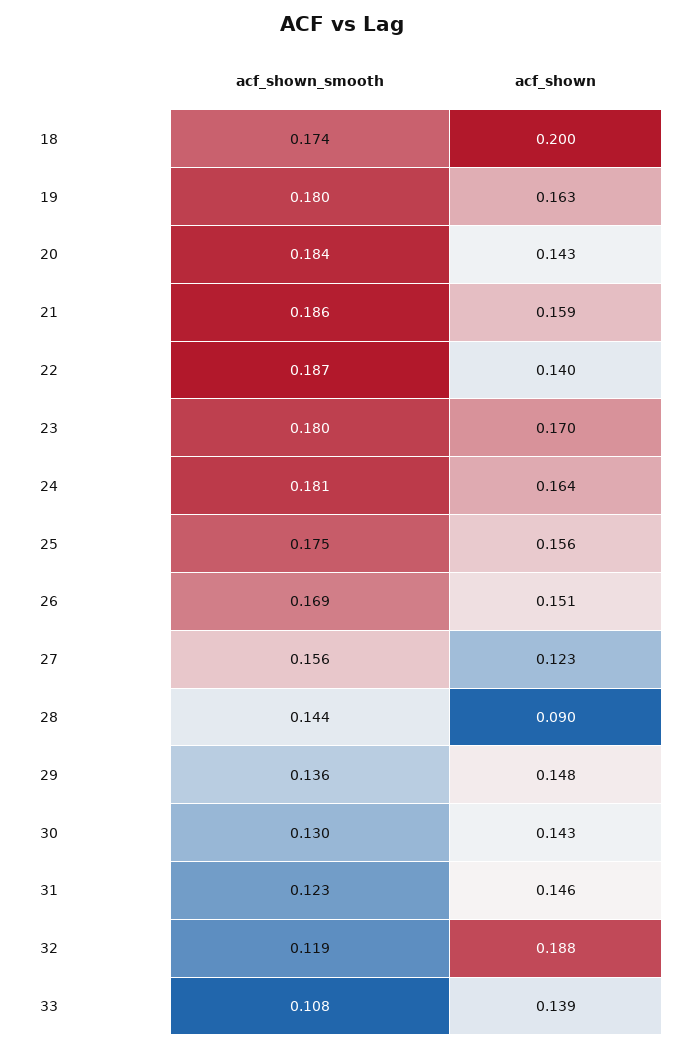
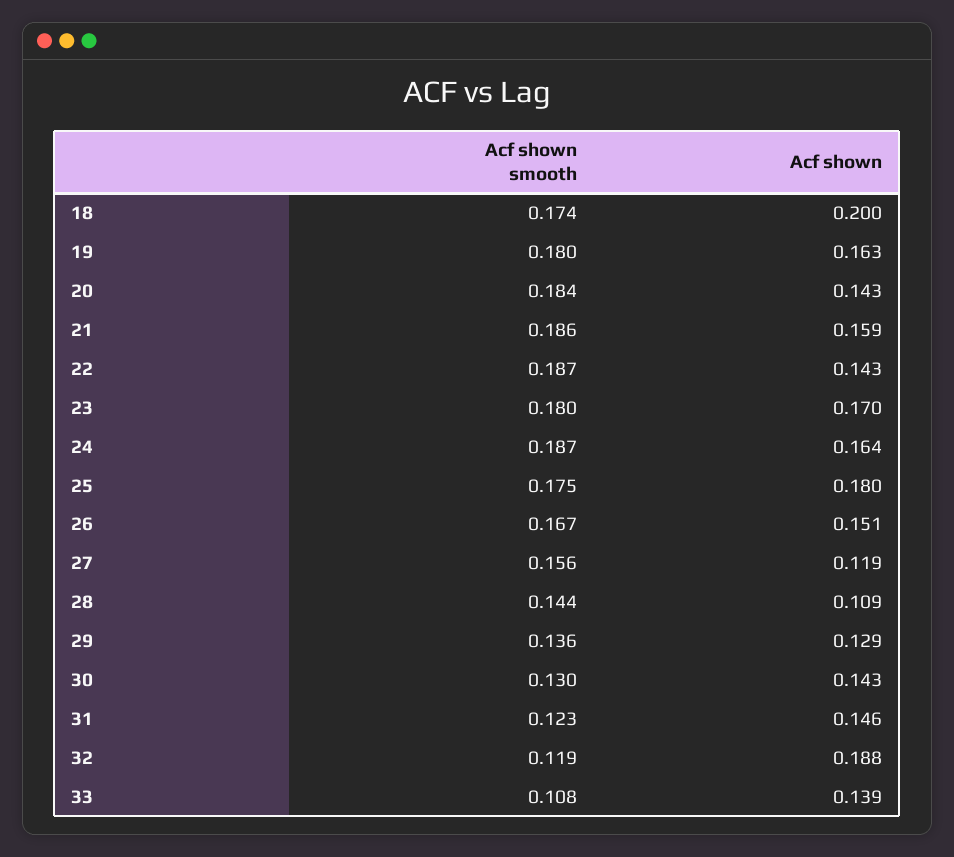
acf_shown, 22: 0.14 -> 0.143
acf_shown_smooth, 24: 0.181 -> 0.187
acf_shown, 25: 0.156 -> 0.18
acf_shown_smooth, 26: 0.169 -> 0.167
acf_shown, 27: 0.123 -> 0.119
acf_shown, 28: 0.09 -> 0.109
acf_shown, 29: 0.148 -> 0.129

